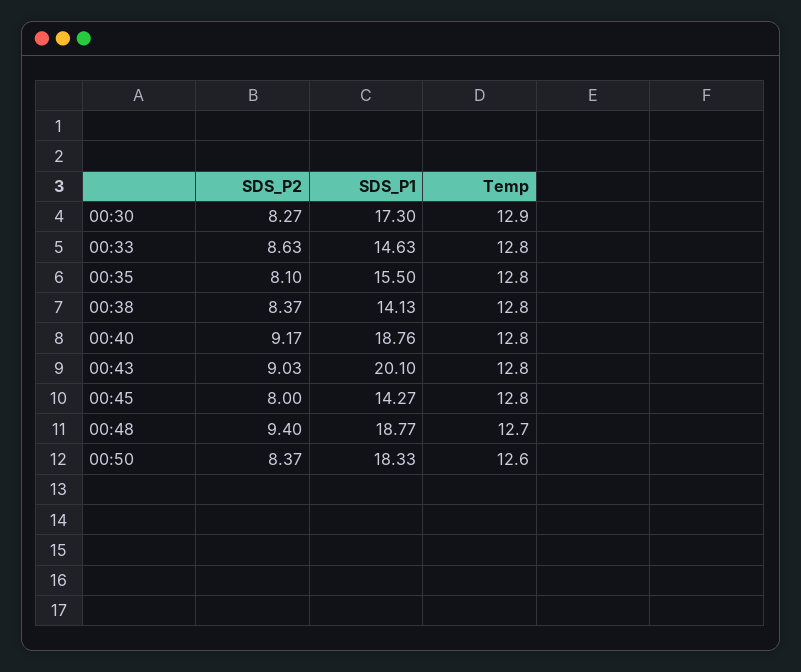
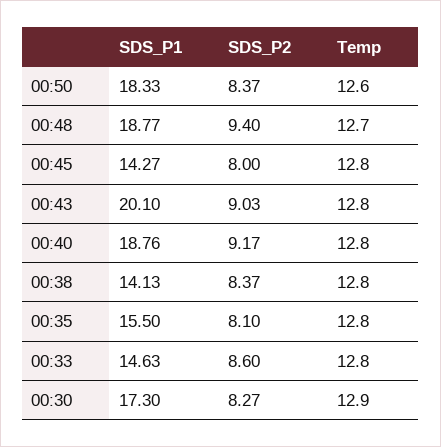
SDS_P2, 00:33: 8.63 -> 8.6

